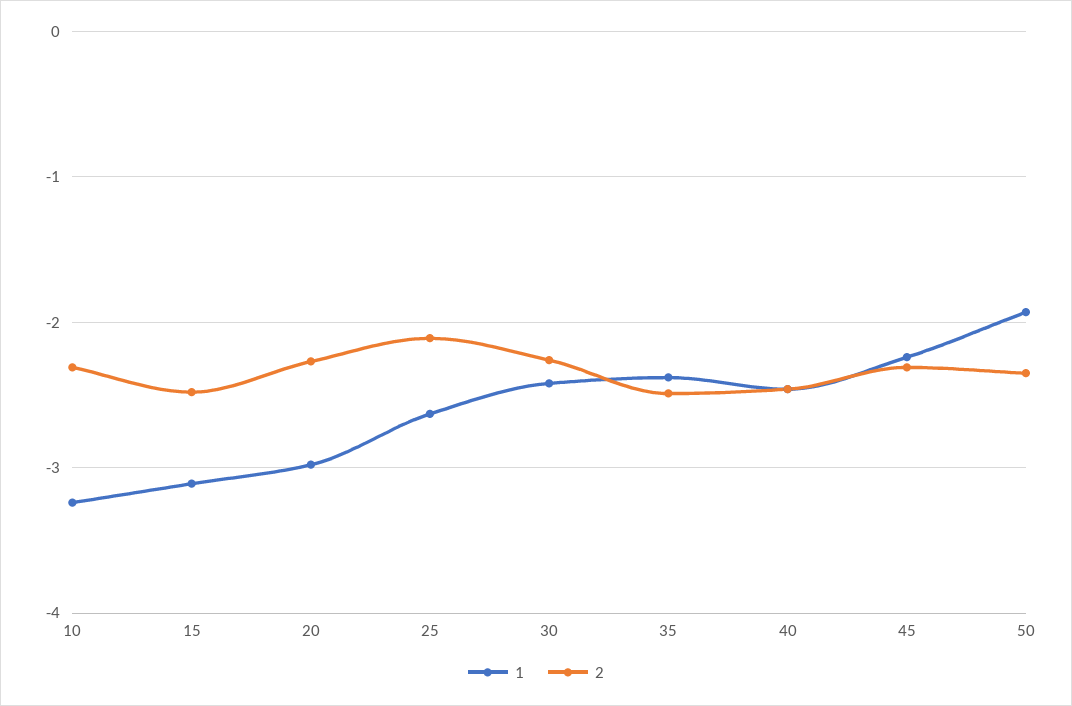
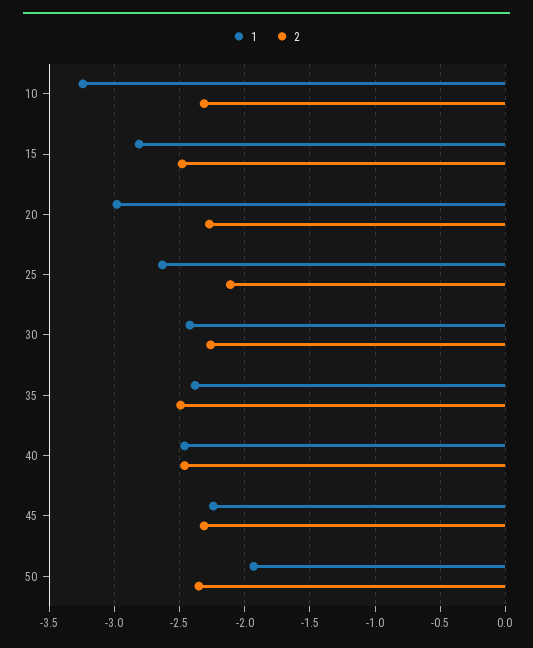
1, 15: -3.1 -> -2.8

